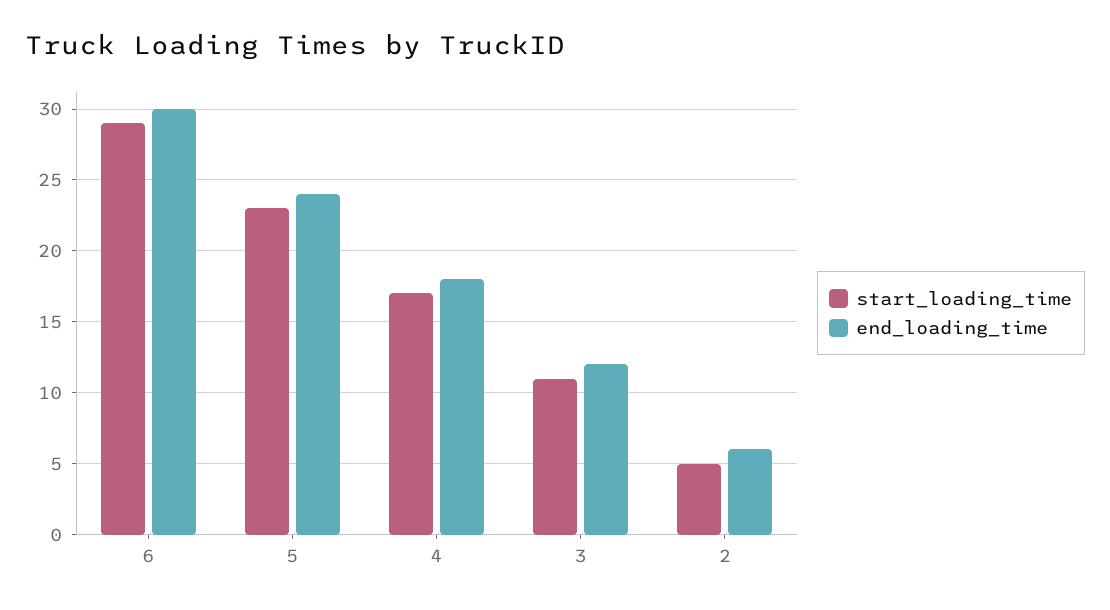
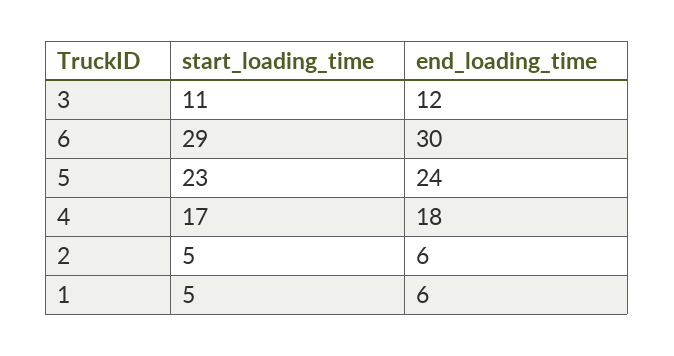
start_loading_time, 1: none -> 5
end_loading_time, 1: none -> 6

